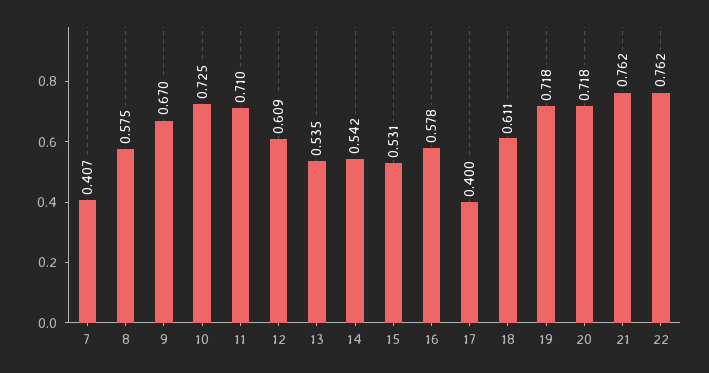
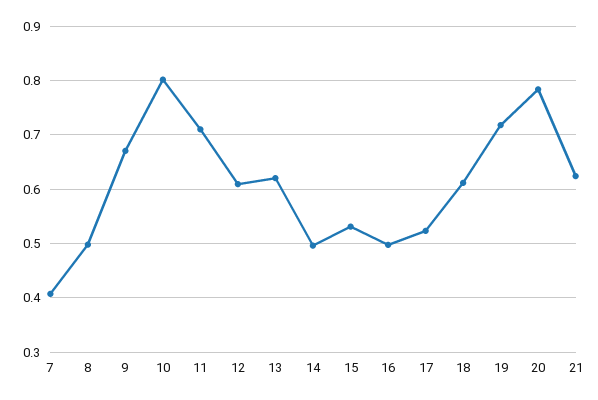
8: 0.575 -> 0.5
10: 0.725 -> 0.8
13: 0.535 -> 0.62
14: 0.542 -> 0.5
16: 0.578 -> 0.5
17: 0.4 -> 0.52
20: 0.718 -> 0.78
21: 0.762 -> 0.62
22: 0.762 -> none

